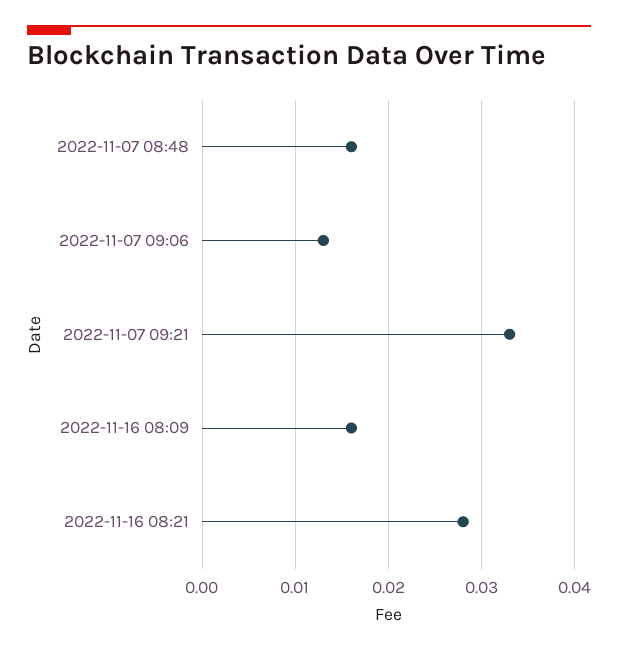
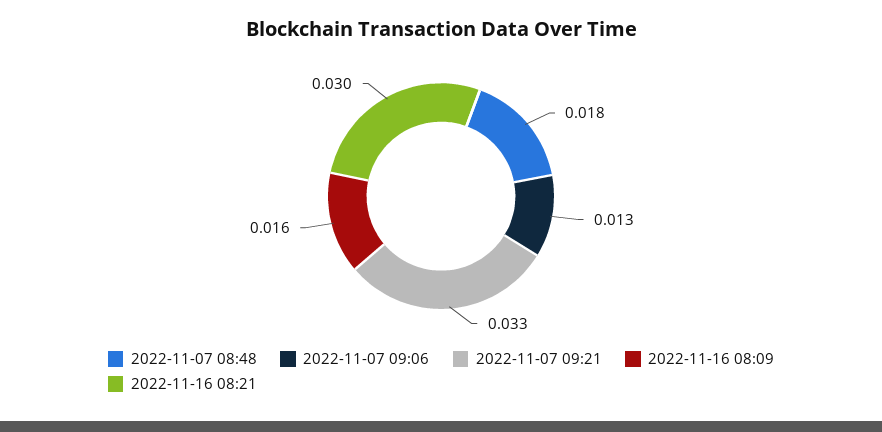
2022-11-07 08:48: 0.016 -> 0.018
2022-11-16 08:21: 0.028 -> 0.03

